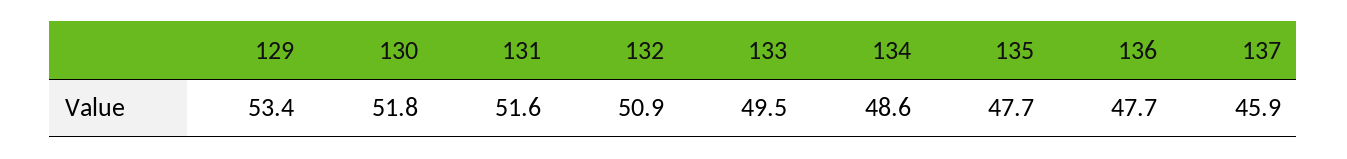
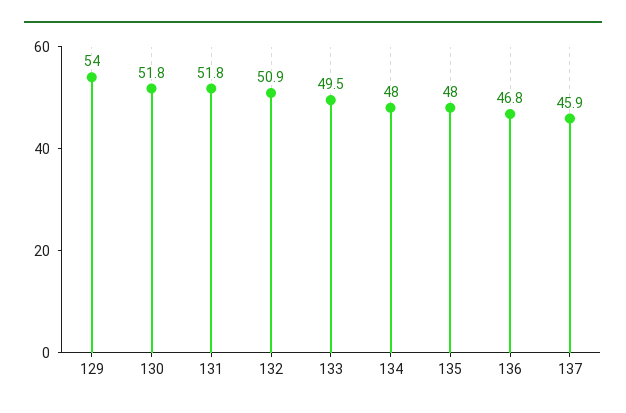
129: 53.4 -> 54
131: 51.6 -> 51.8
134: 48.6 -> 48
135: 47.7 -> 48
136: 47.7 -> 46.8

